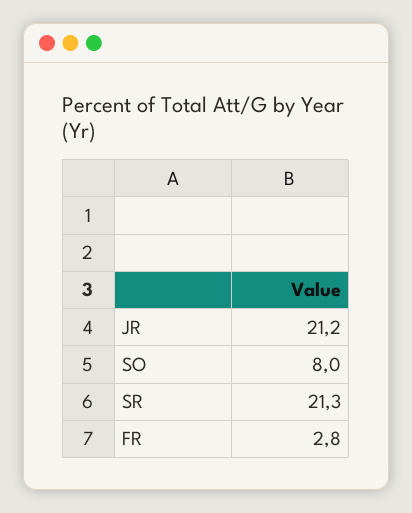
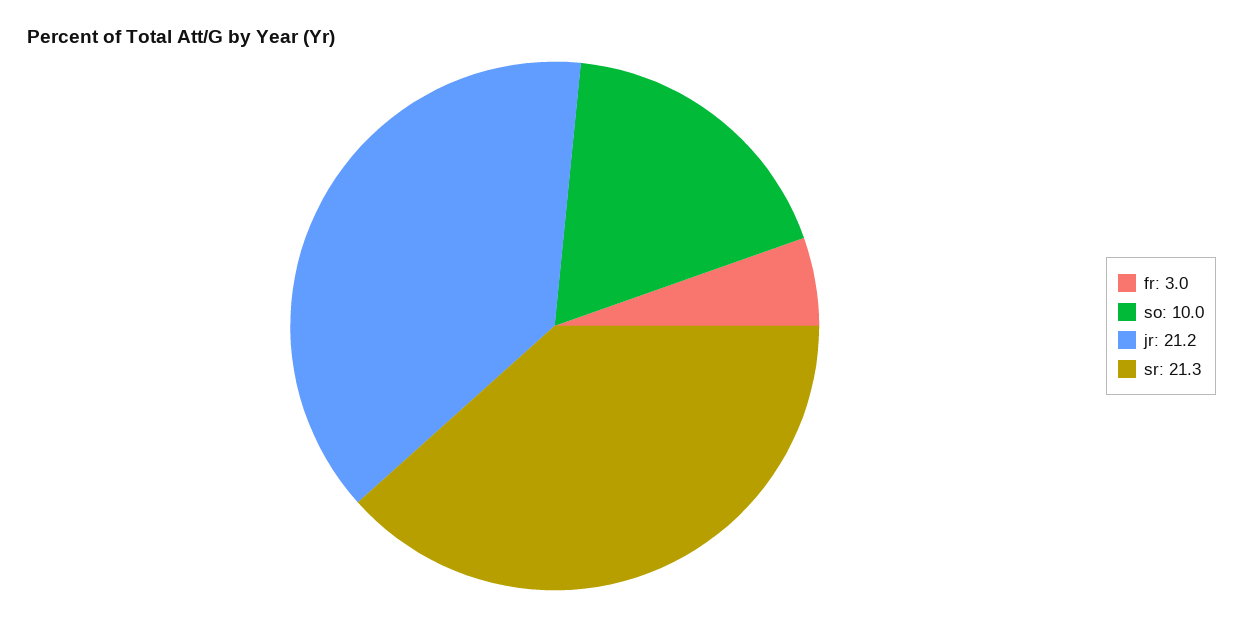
SO: 8 -> 10
FR: 2.8 -> 3

